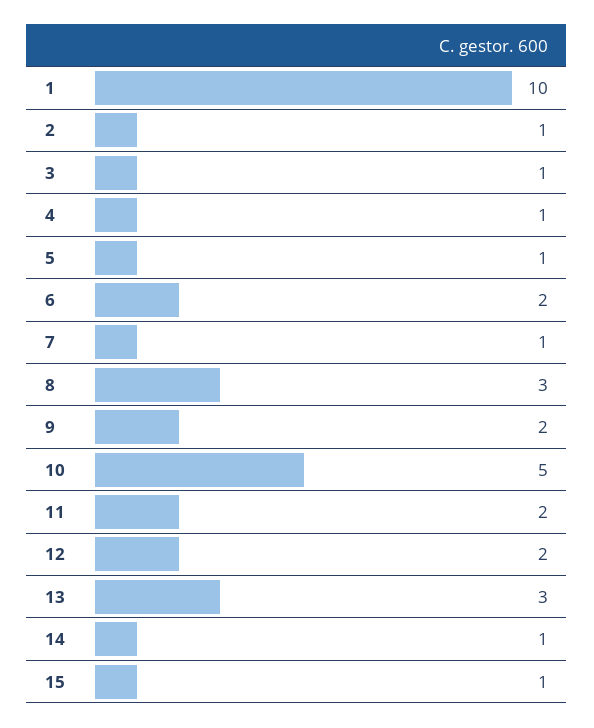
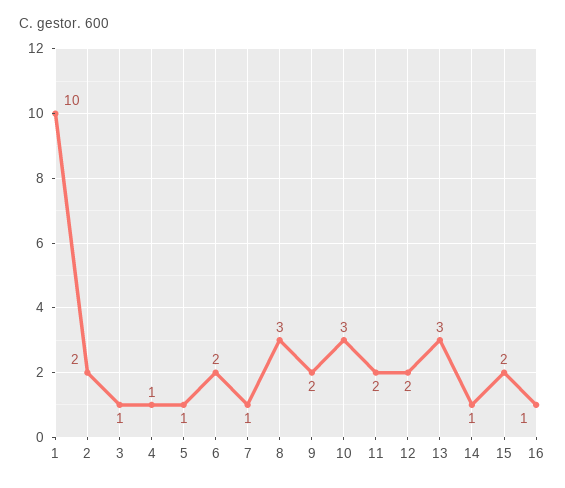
2: 1 -> 2
10: 5 -> 3
15: 1 -> 2
16: none -> 1

